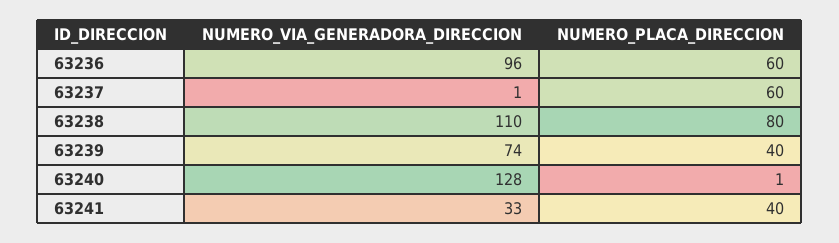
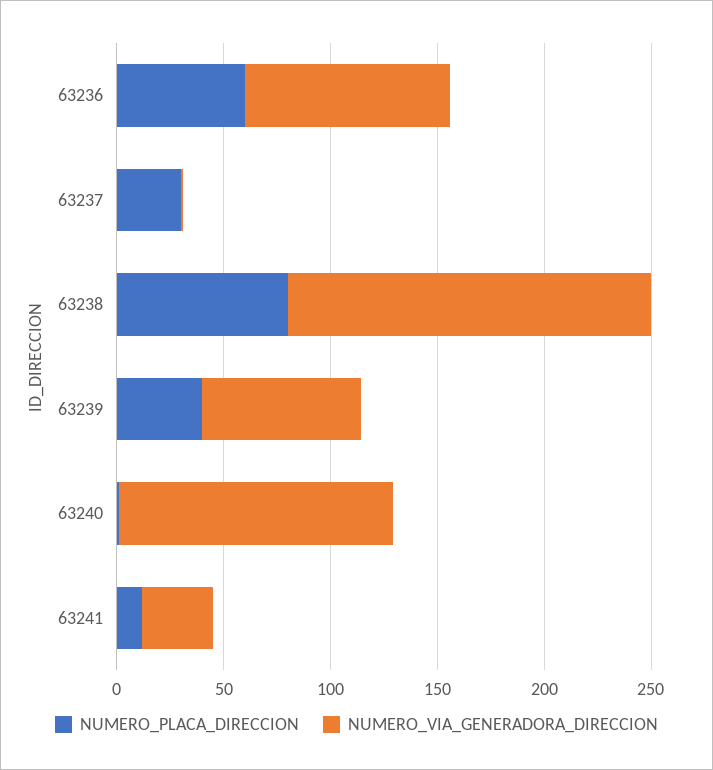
NUMERO_PLACA_DIRECCION, 63237: 60 -> 30
NUMERO_VIA_GENERADORA_DIRECCION, 63238: 110 -> 170
NUMERO_PLACA_DIRECCION, 63241: 40 -> 10

